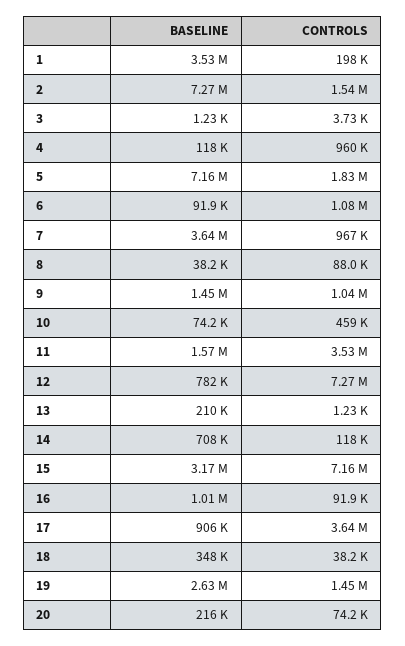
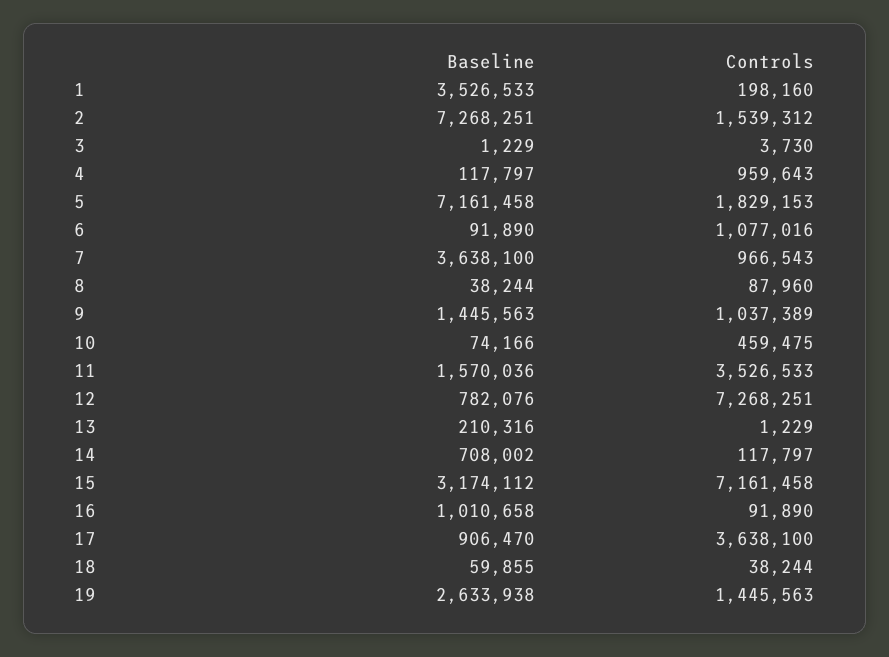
BASELINE, 18: 348000 -> 59855
BASELINE, 20: 216000 -> none
CONTROLS, 20: 74200 -> none

